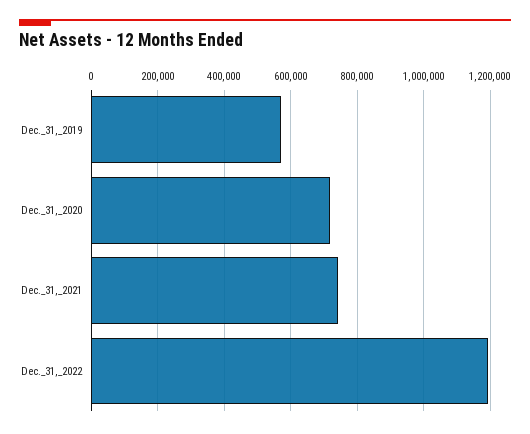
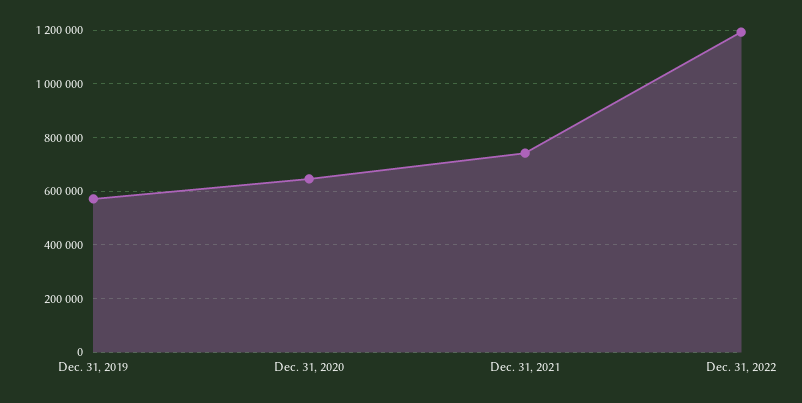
Dec._31,_2020: 720000 -> 650000

